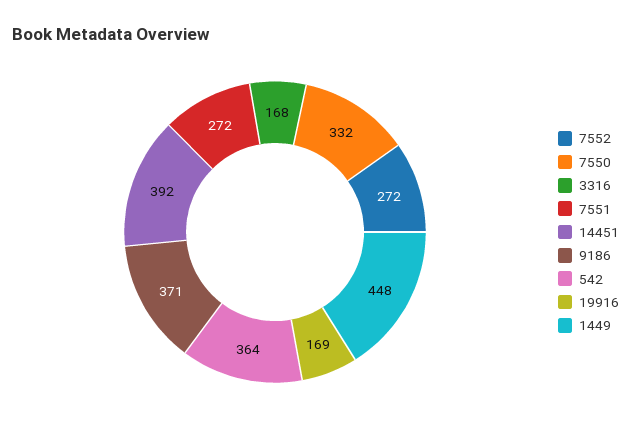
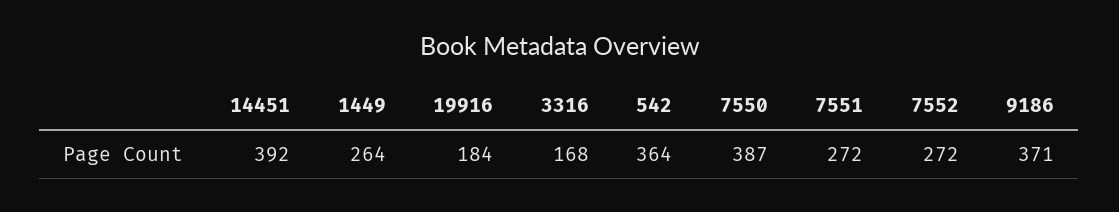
7550: 332 -> 387
19916: 169 -> 184
1449: 448 -> 264

